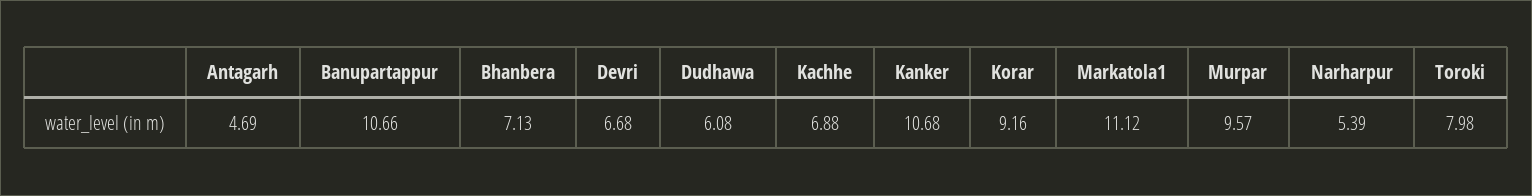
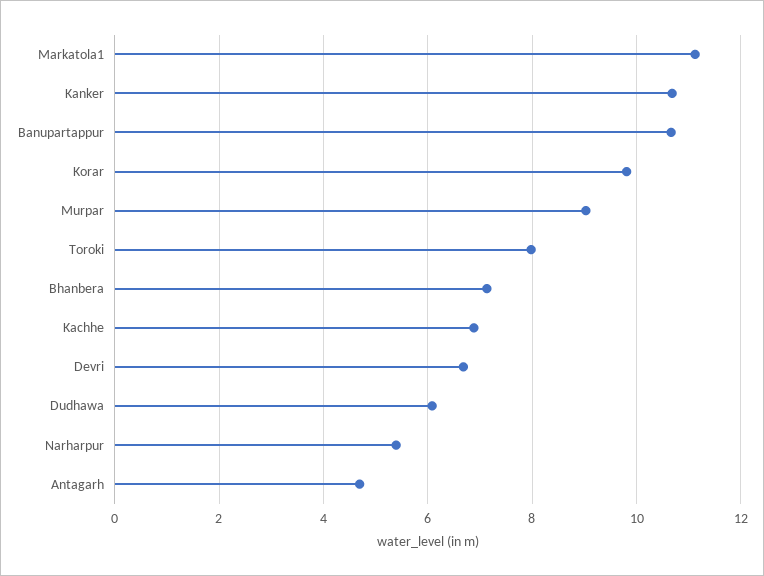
Korar: 9.16 -> 9.8
Murpar: 9.57 -> 9

